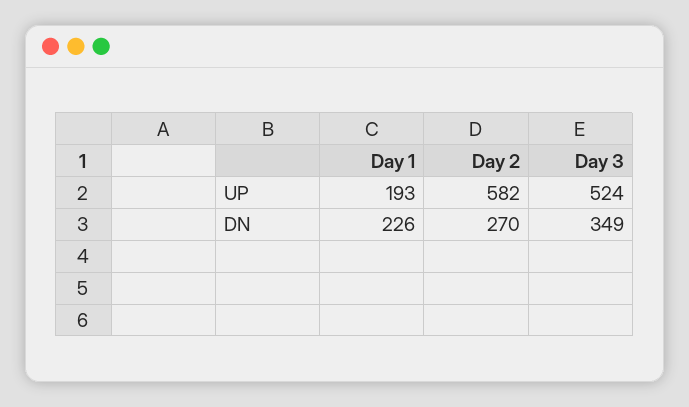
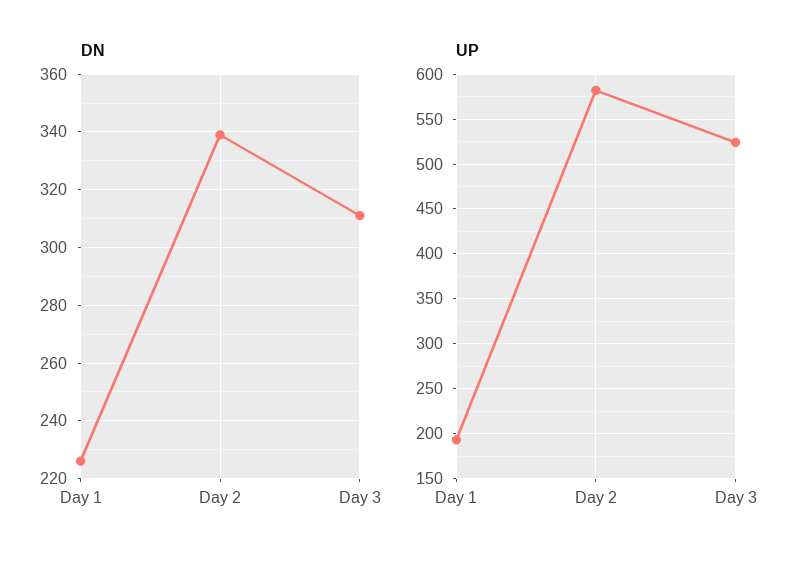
DN, Day 2: 270 -> 340
DN, Day 3: 349 -> 310

